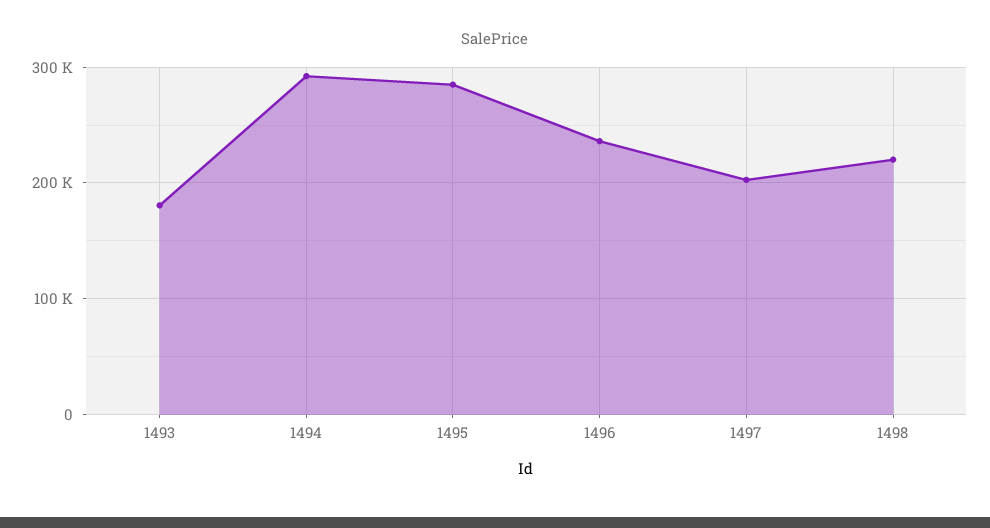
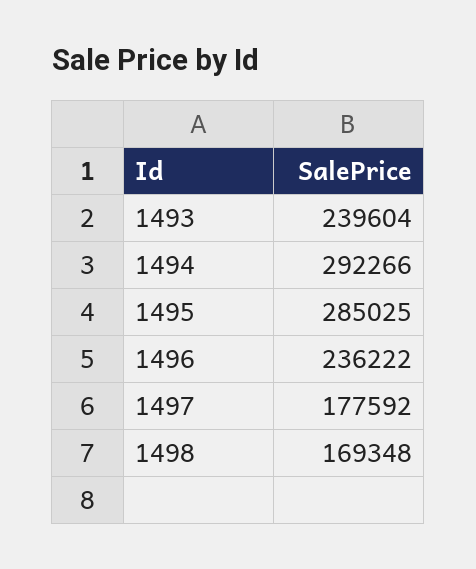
1493: 180000 -> 239604
1497: 200000 -> 177592
1498: 220000 -> 169348

